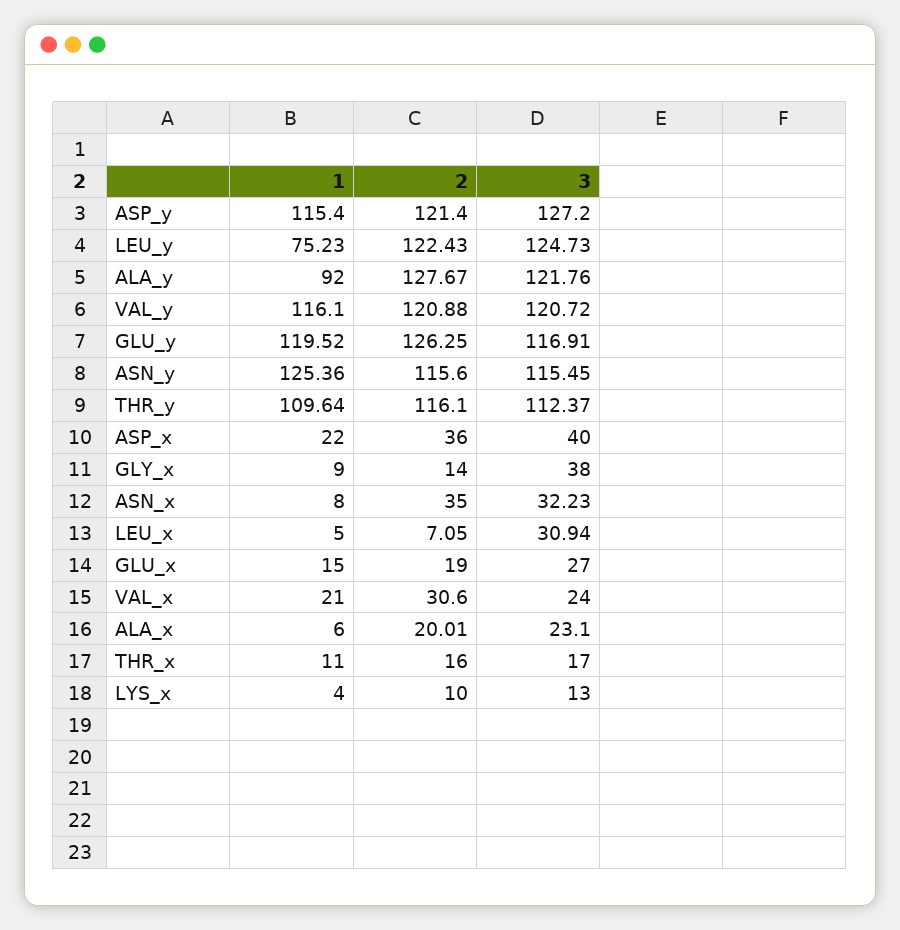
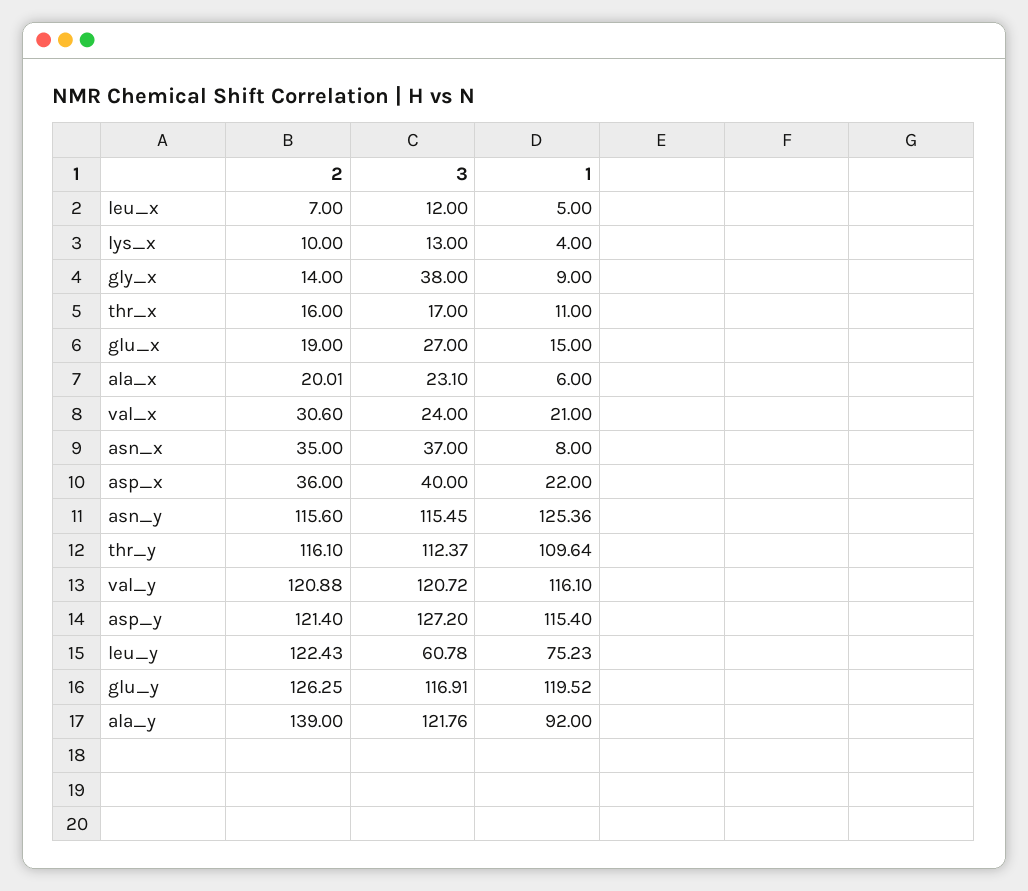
3, LEU_y: 124.73 -> 60.78
2, ALA_y: 127.67 -> 139
3, ASN_x: 32.23 -> 37
2, LEU_x: 7.05 -> 7
3, LEU_x: 30.94 -> 12

